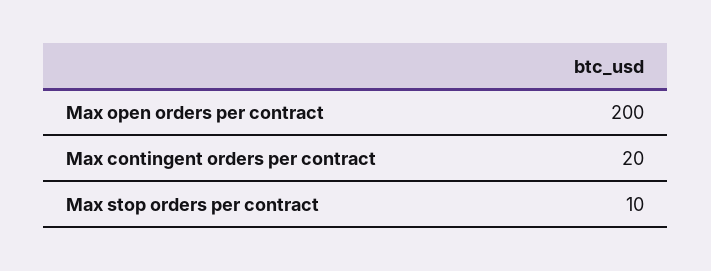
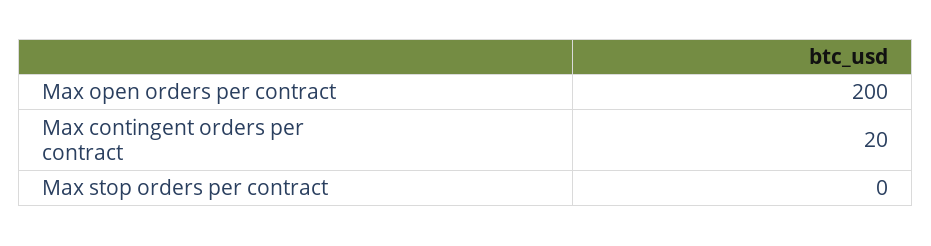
Max stop orders per contract: 10 -> 0

